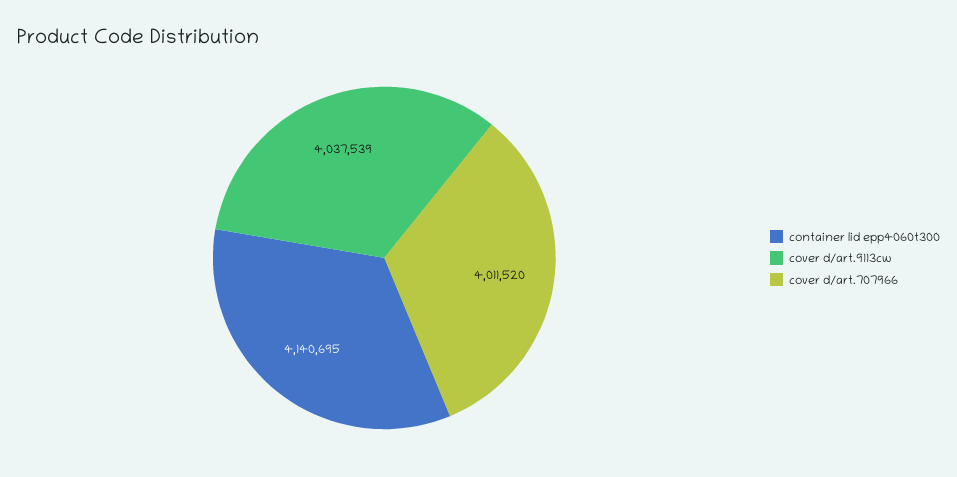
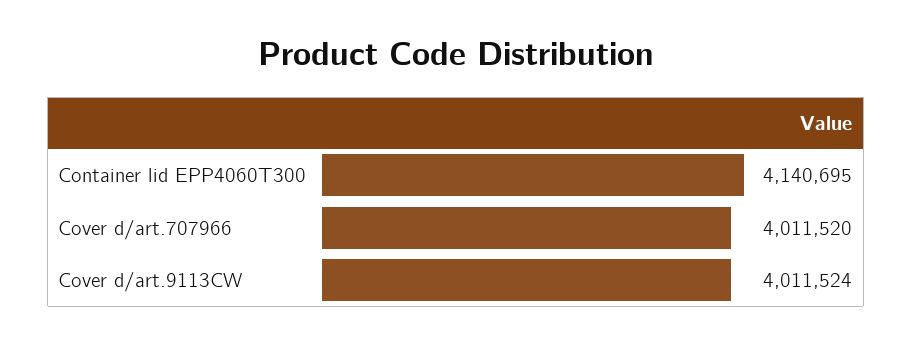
cover d/art.9113cw: 4037539 -> 4011524

